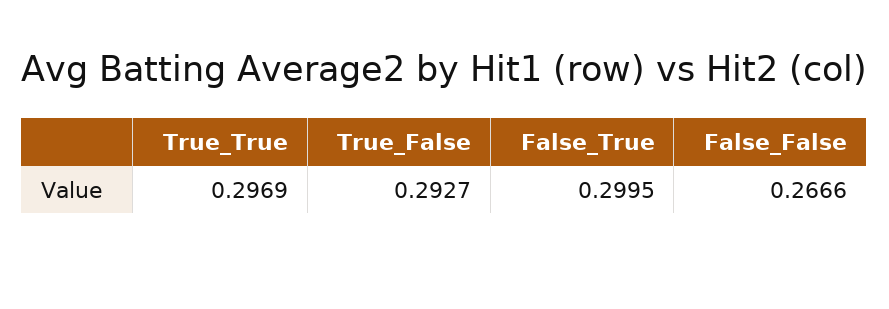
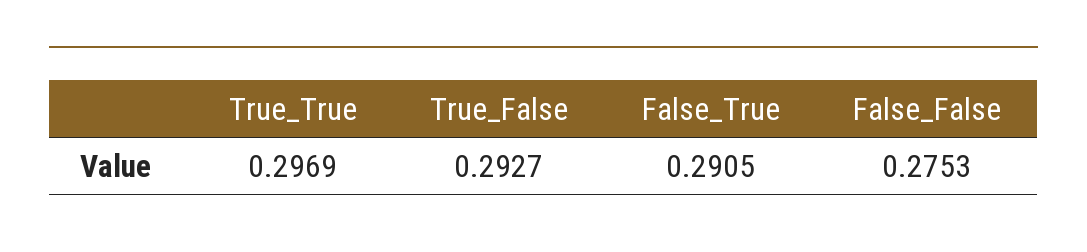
False_True: 0.2995 -> 0.2905
False_False: 0.2666 -> 0.2753

